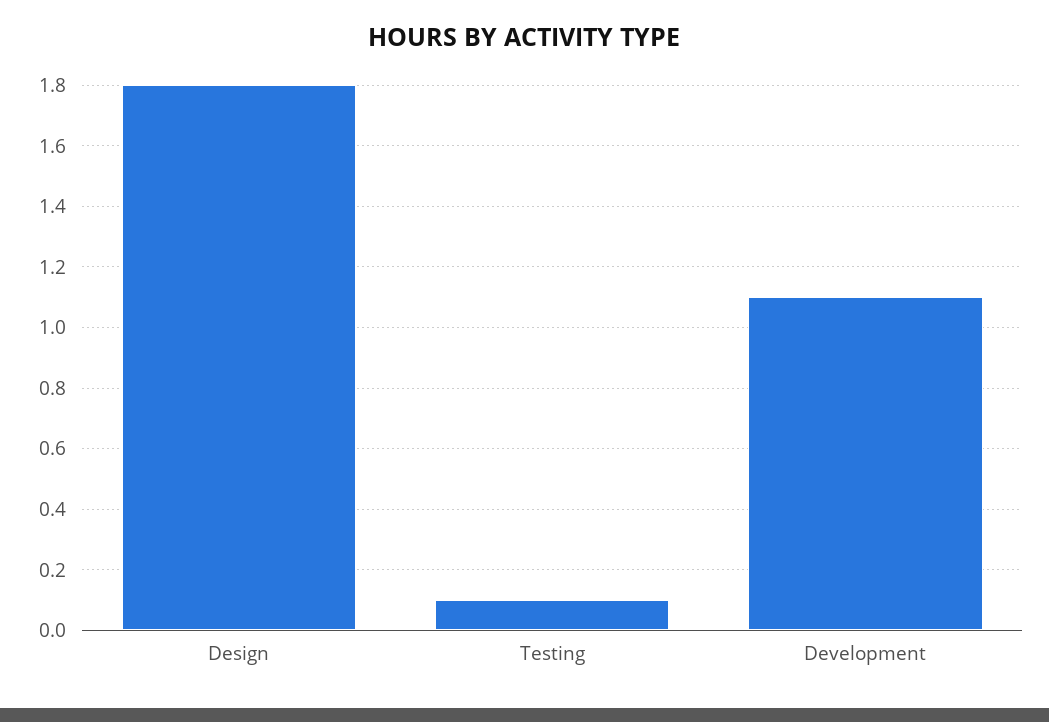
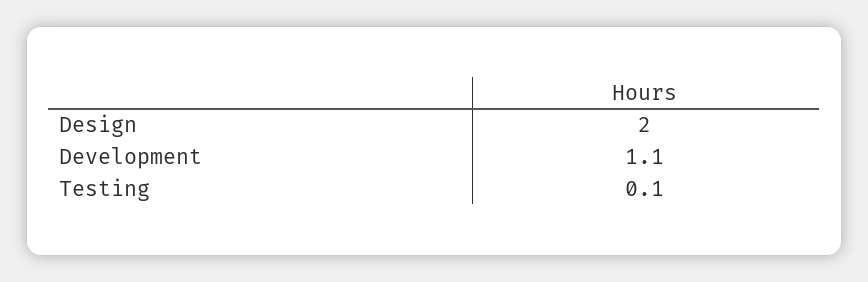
Design: 1.8 -> 2

